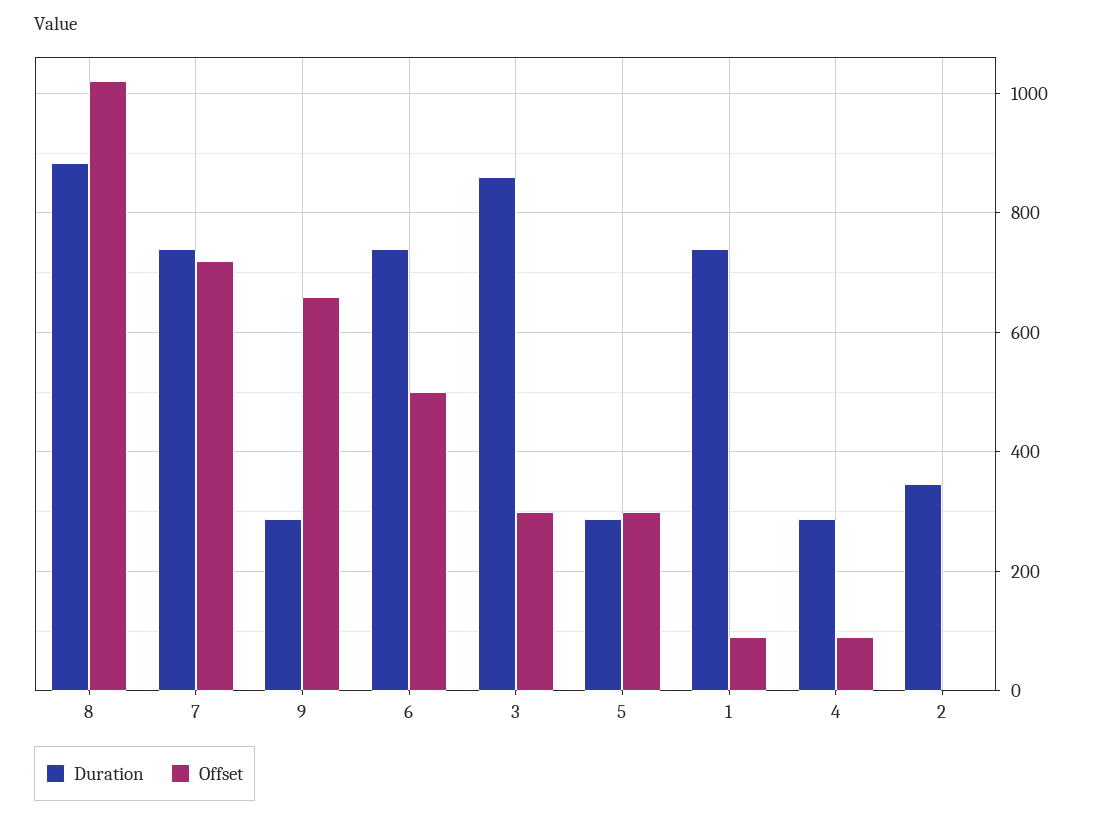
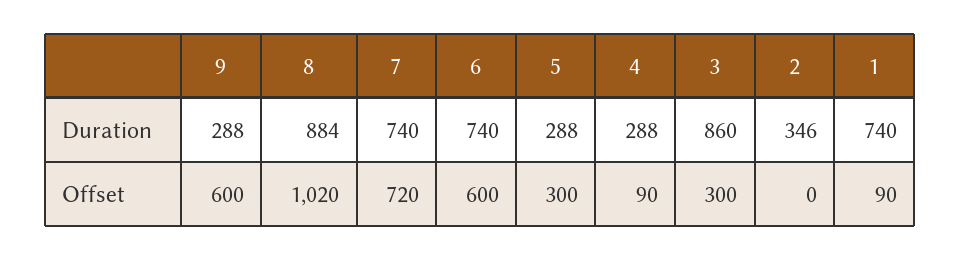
Offset, 9: 660 -> 600
Offset, 6: 500 -> 600

